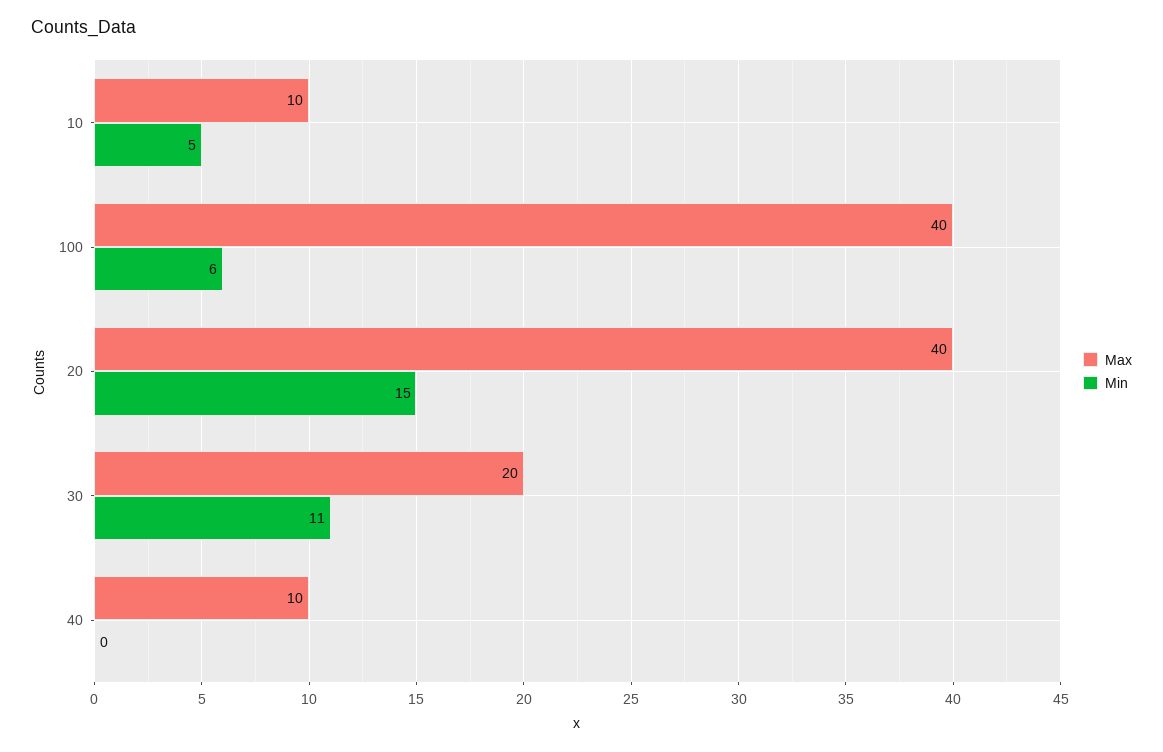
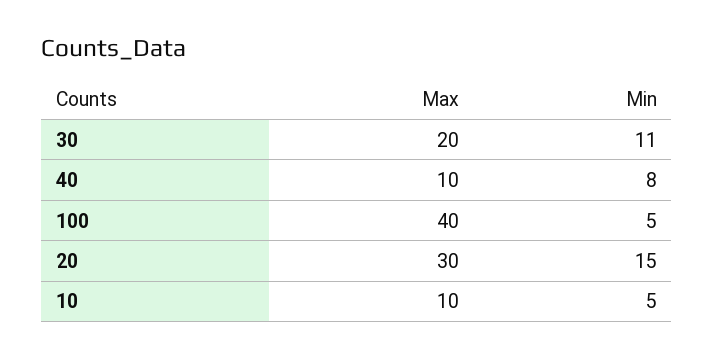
Min, 100: 6 -> 5
Max, 20: 40 -> 30
Min, 40: 0 -> 8

